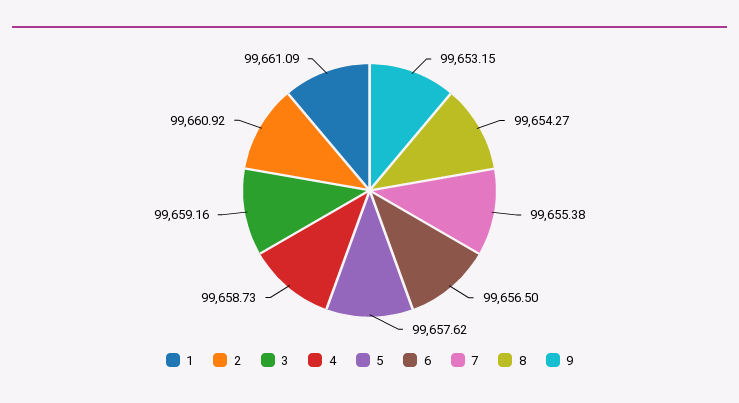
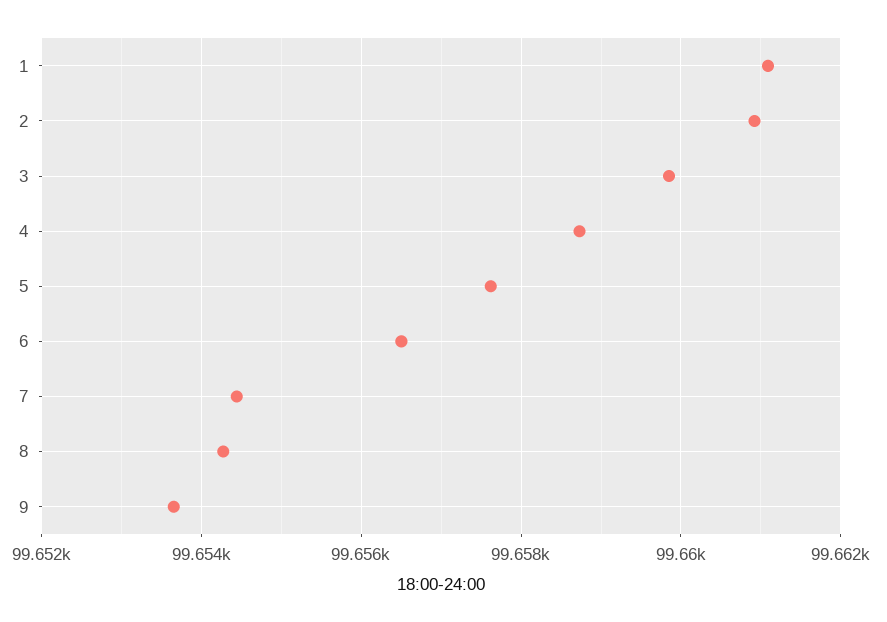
3: 99659.16 -> 99659.8
7: 99655.38 -> 99654.4
9: 99653.15 -> 99653.6

